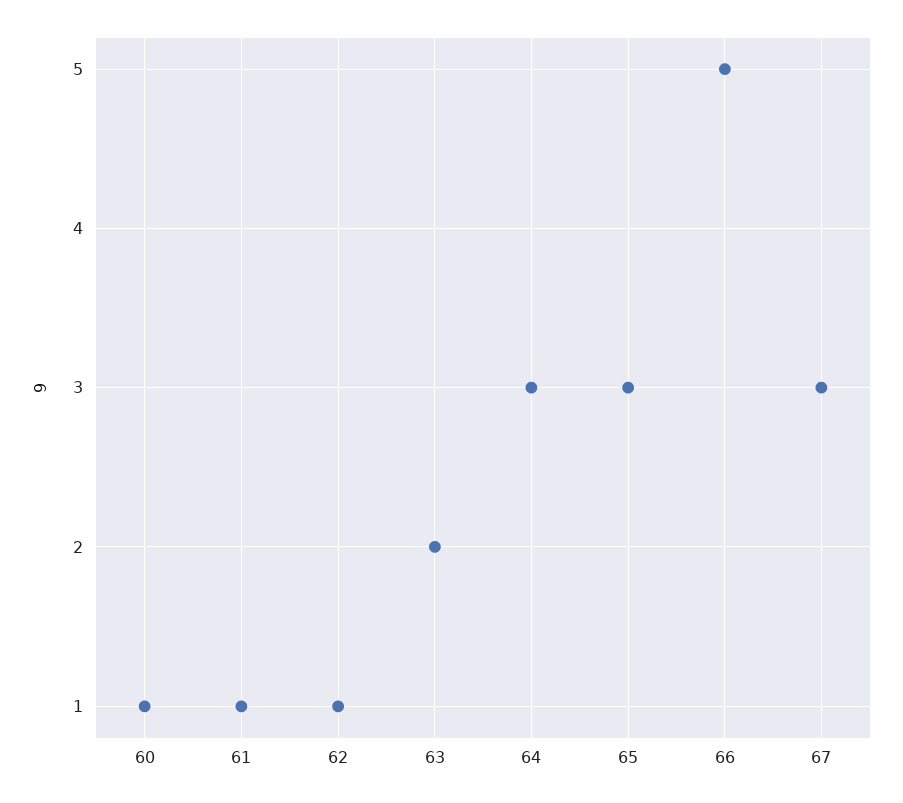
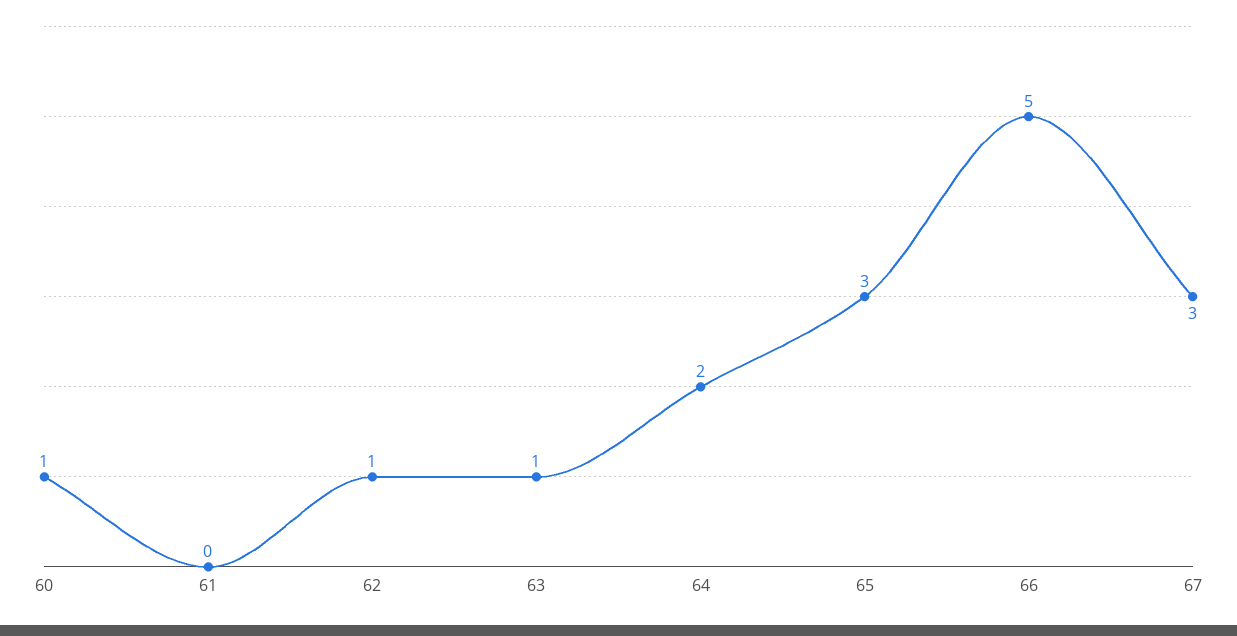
61: 1 -> 0
63: 2 -> 1
64: 3 -> 2

